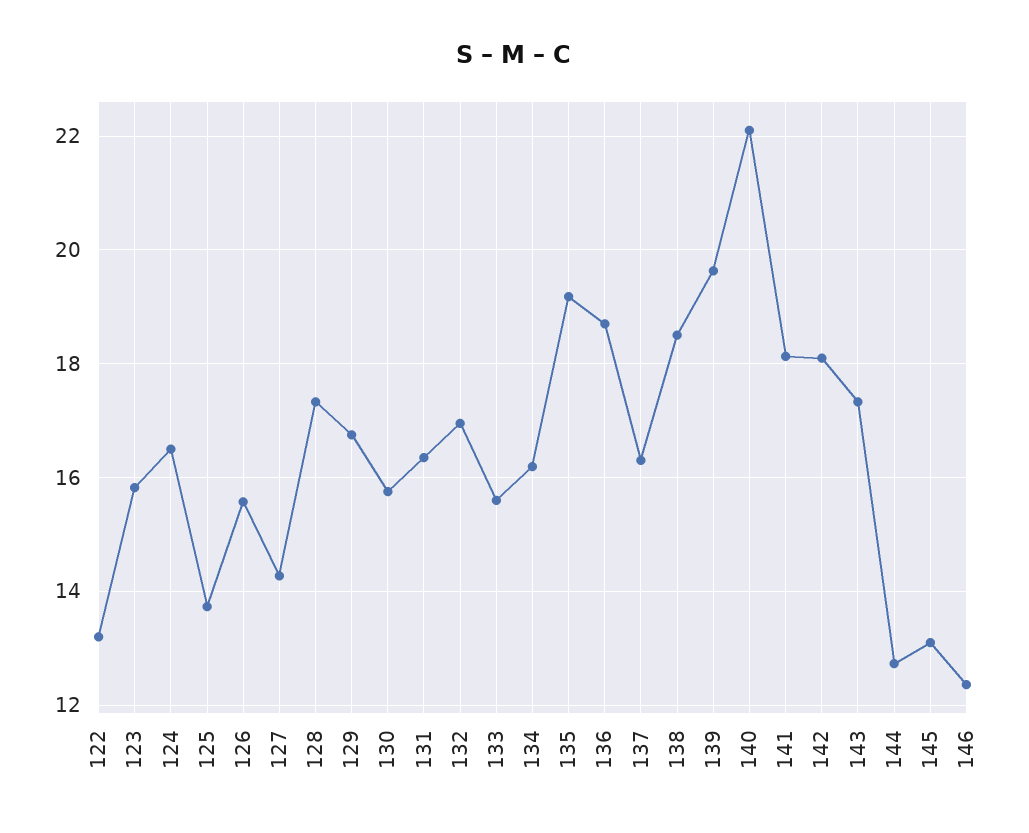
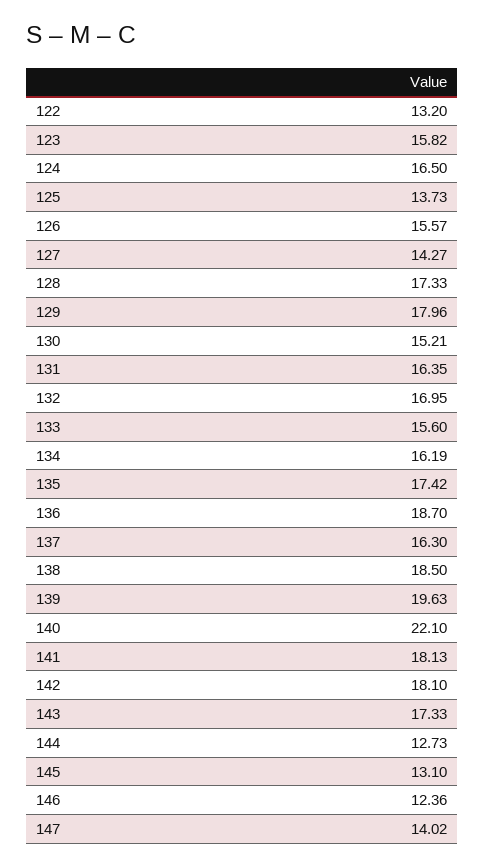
129: 16.8 -> 17.96
130: 15.8 -> 15.21
135: 19.2 -> 17.42
147: none -> 14.02

